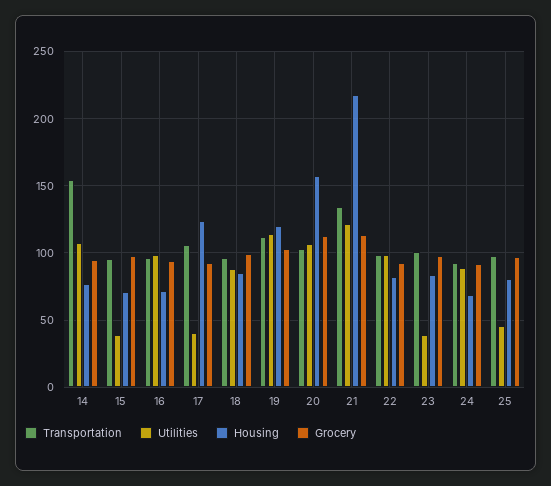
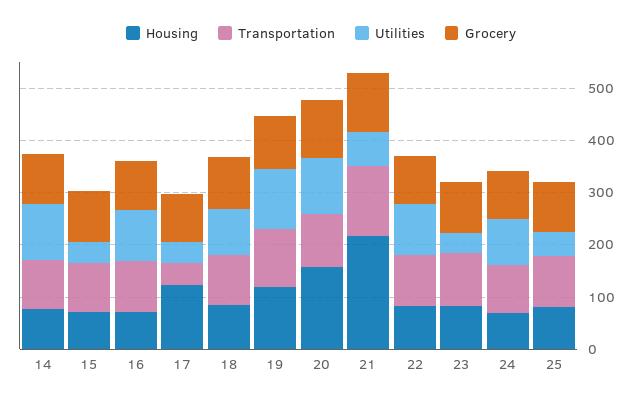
Transportation, 14: 155 -> 100
Transportation, 17: 105 -> 40
Utilities, 21: 120 -> 60

